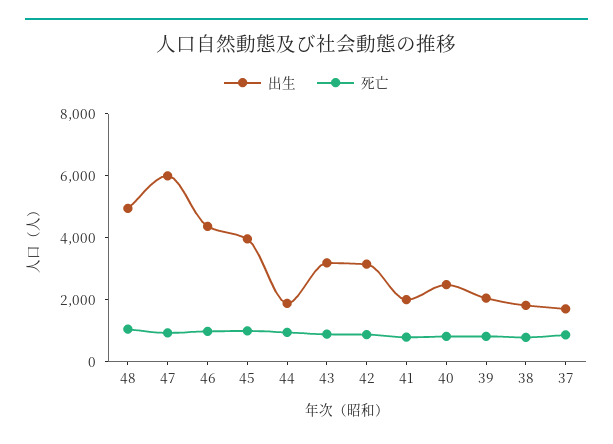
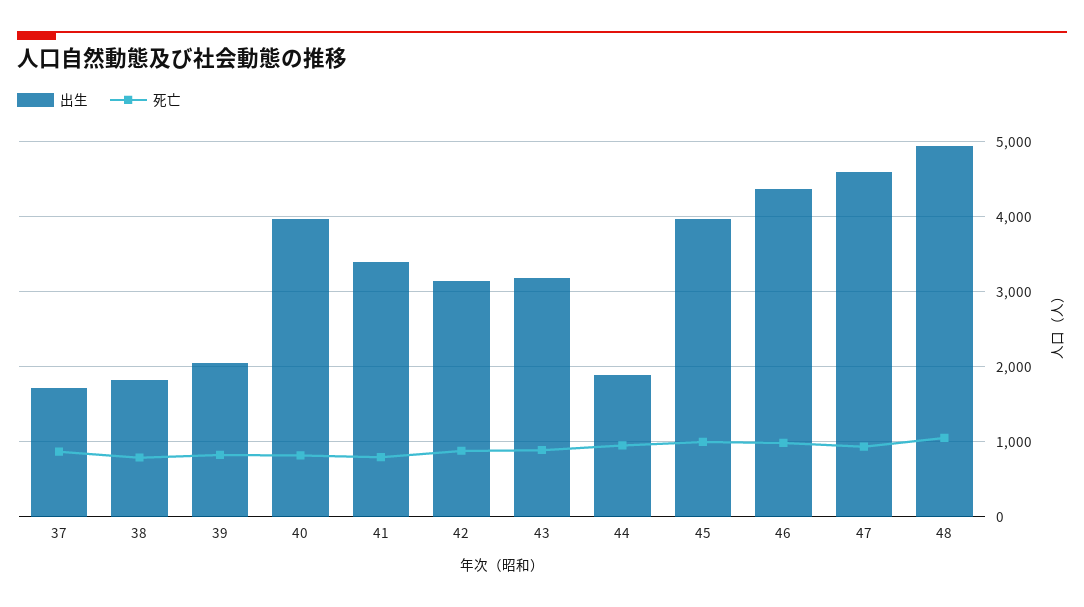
出生, 47: 6000 -> 4600
出生, 41: 2000 -> 3400
出生, 40: 2500 -> 4000

